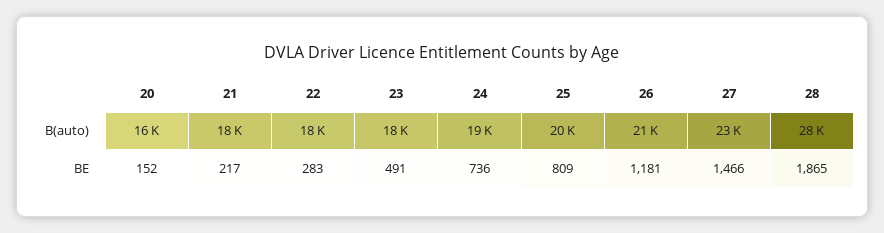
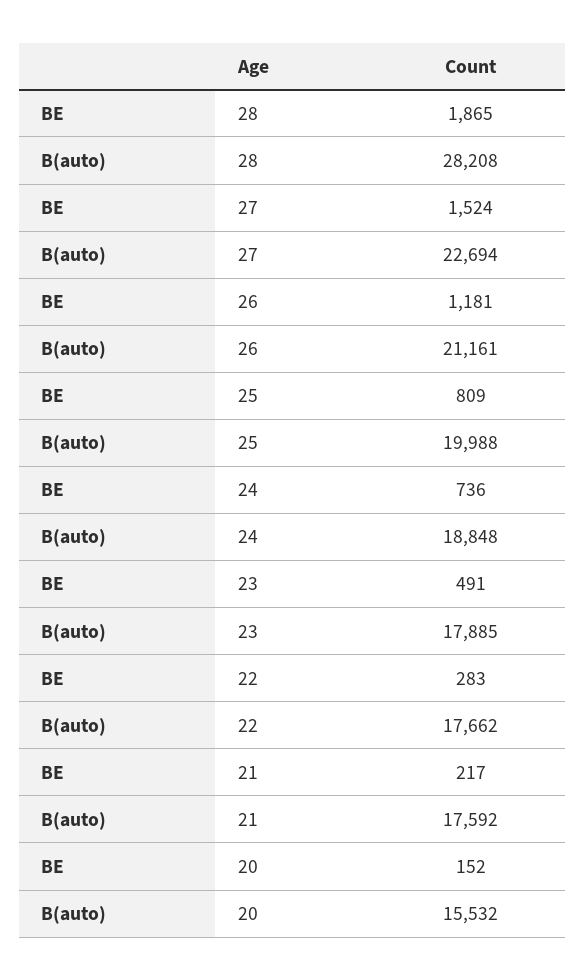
27, BE: 1466 -> 1524

